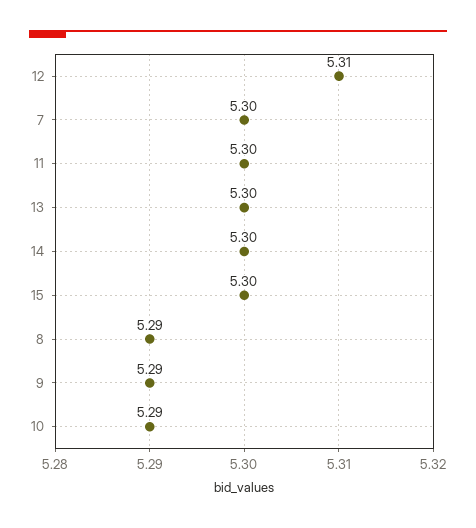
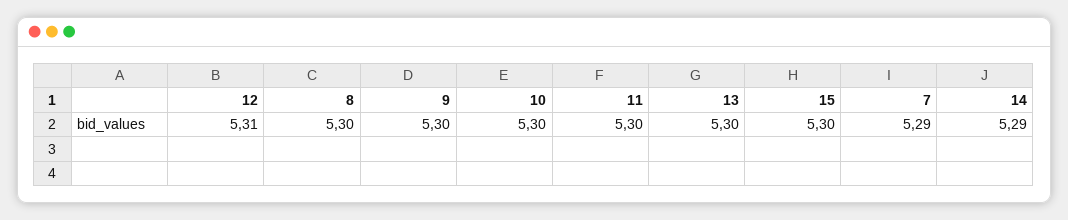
7: 5.3 -> 5.29
14: 5.3 -> 5.29
8: 5.29 -> 5.3
9: 5.29 -> 5.3
10: 5.29 -> 5.3

